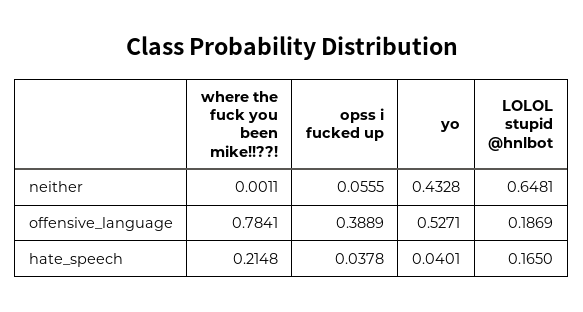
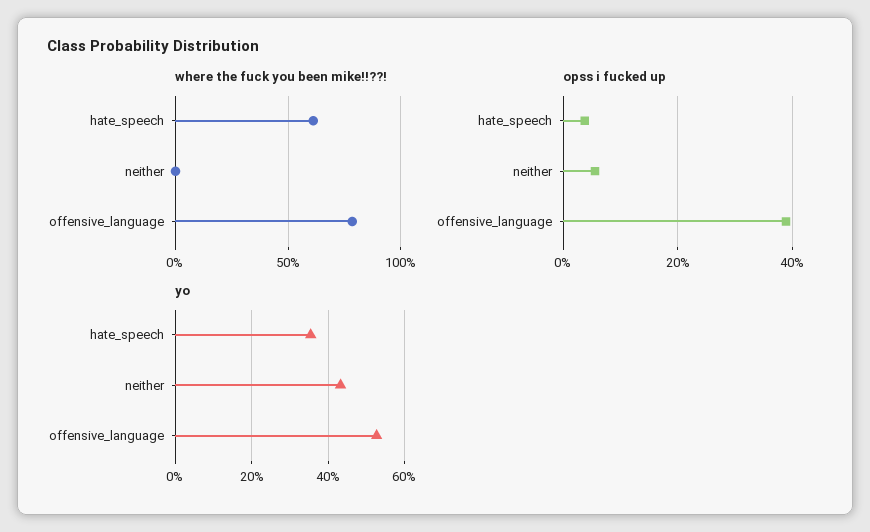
LOLOL stupid @hnlbot, neither: 0.6481 -> none
LOLOL stupid @hnlbot, offensive_language: 0.1869 -> none
where the fuck you been mike!!??!, hate_speech: 0.2148 -> 0.6
yo, hate_speech: 0.0401 -> 0.36
LOLOL stupid @hnlbot, hate_speech: 0.165 -> none

